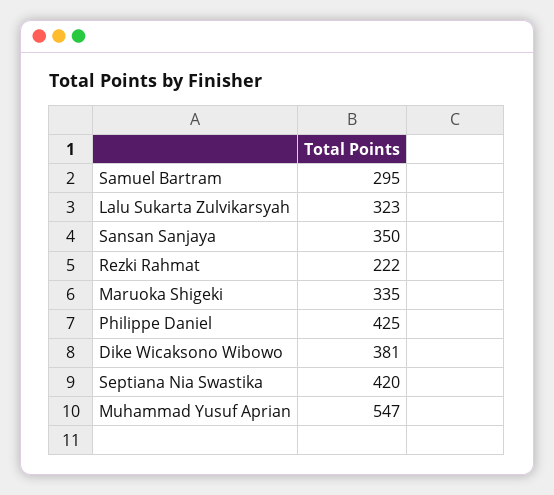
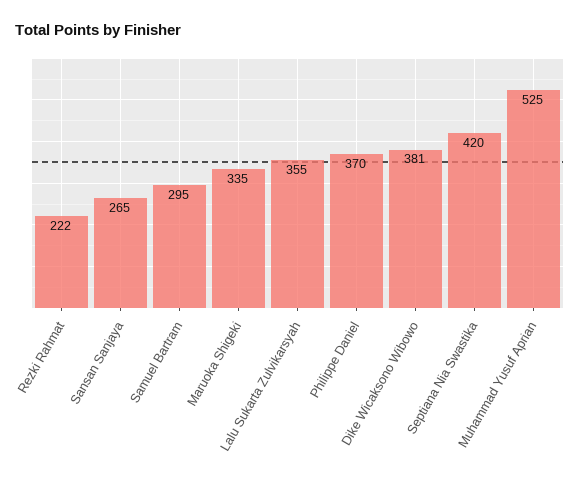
Lalu Sukarta Zulvikarsyah: 323 -> 355
Sansan Sanjaya: 350 -> 265
Philippe Daniel: 425 -> 370
Muhammad Yusuf Aprian: 547 -> 525

